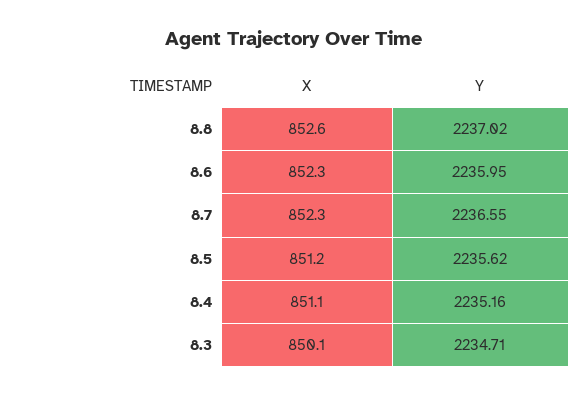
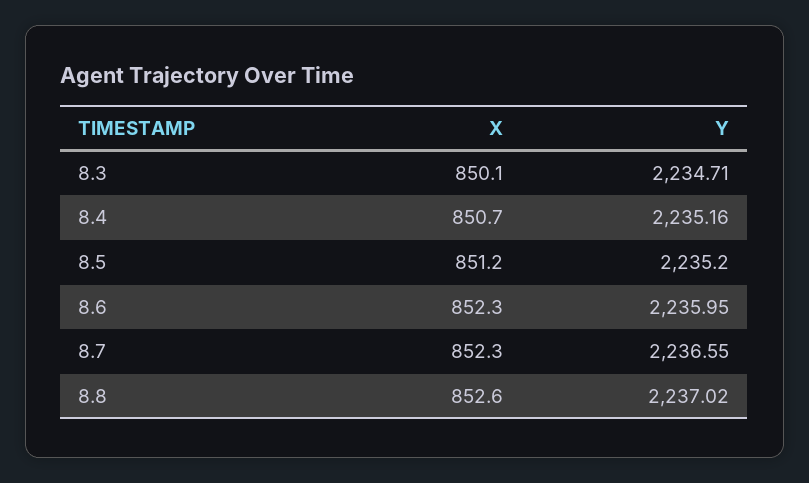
Y, 8.5: 2235.62 -> 2235.2
X, 8.4: 851.1 -> 850.7

